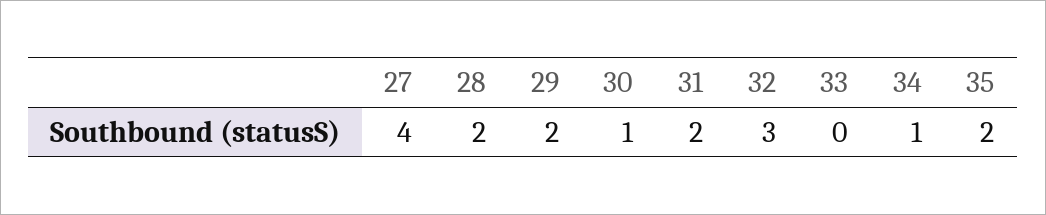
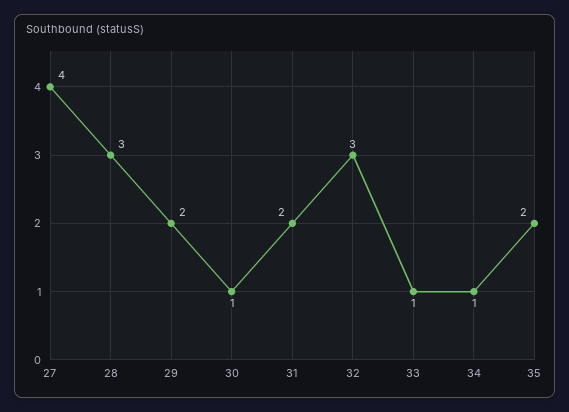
28: 2 -> 3
33: 0 -> 1

